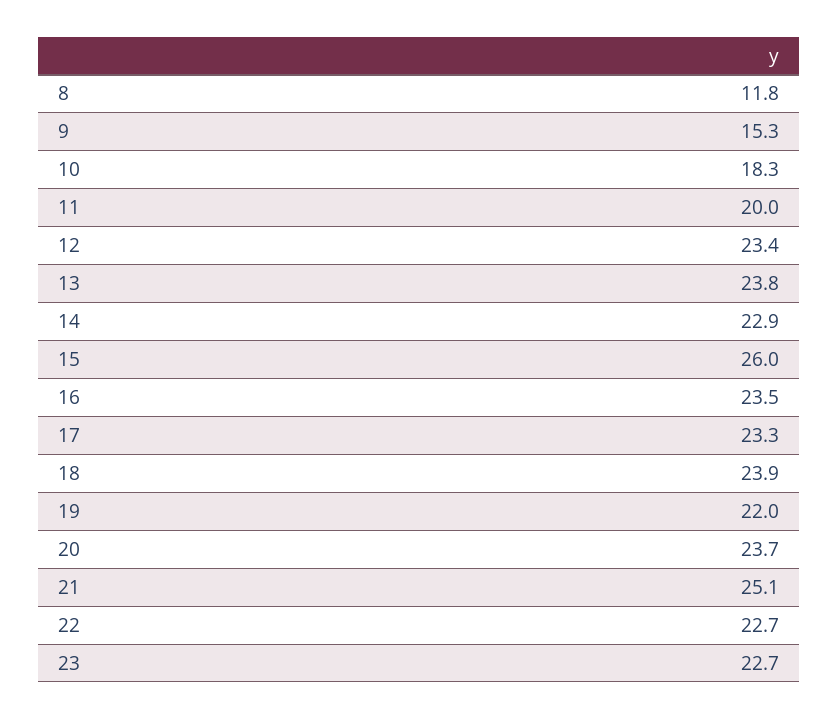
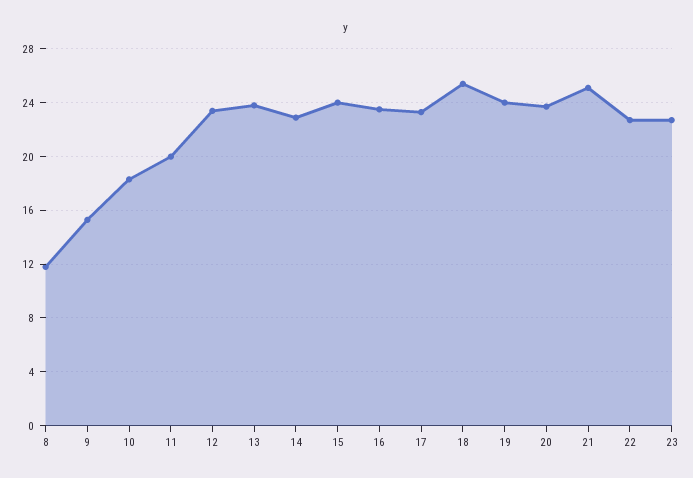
15: 26 -> 24
18: 23.9 -> 25.5
19: 22 -> 24

